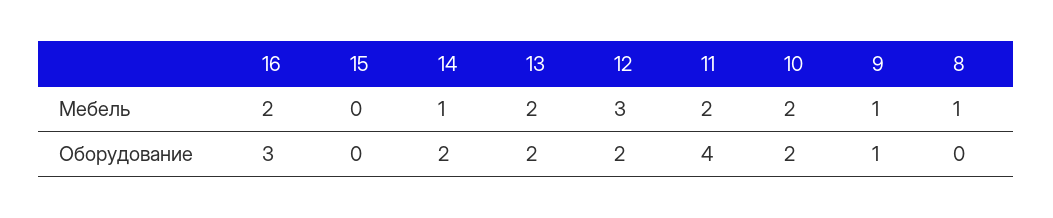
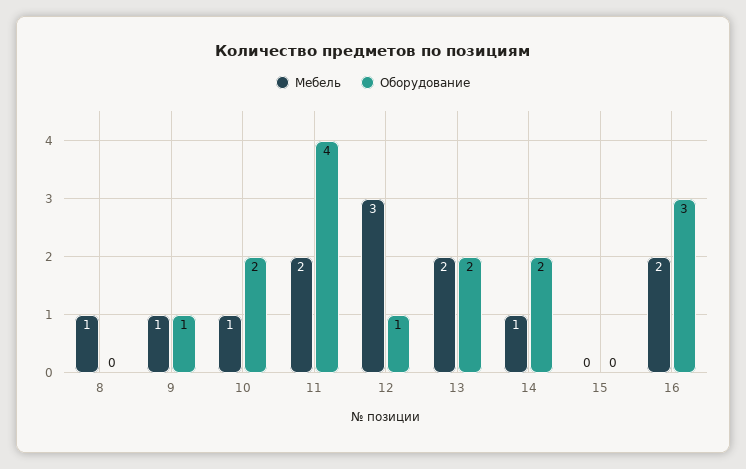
Мебель, 10: 2 -> 1
Оборудование, 12: 2 -> 1

